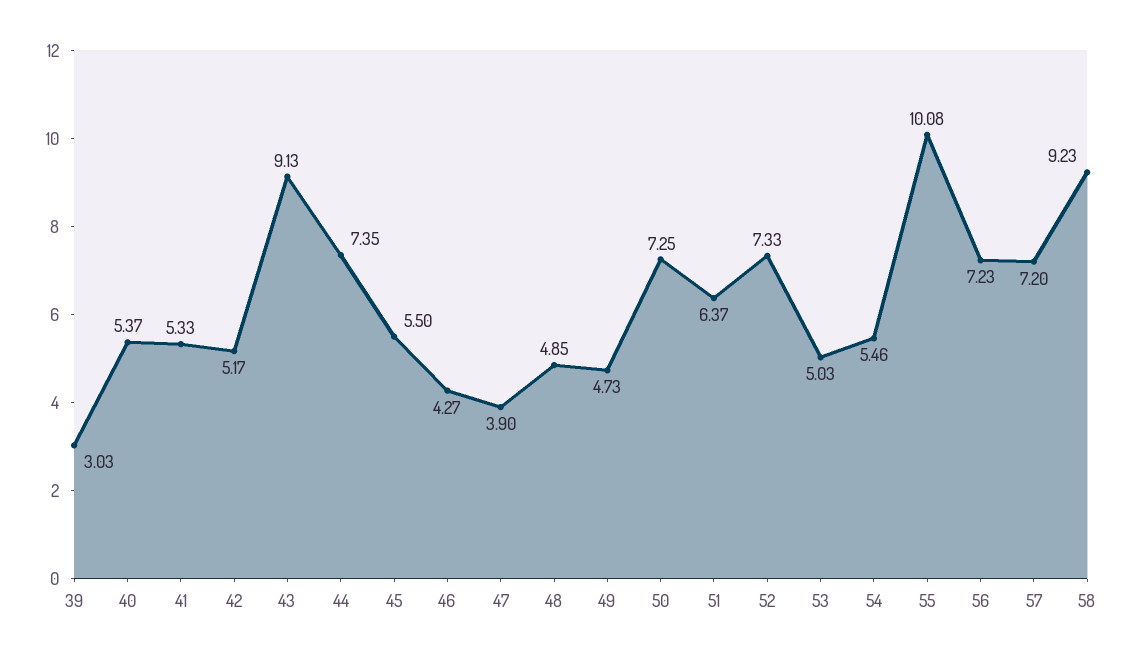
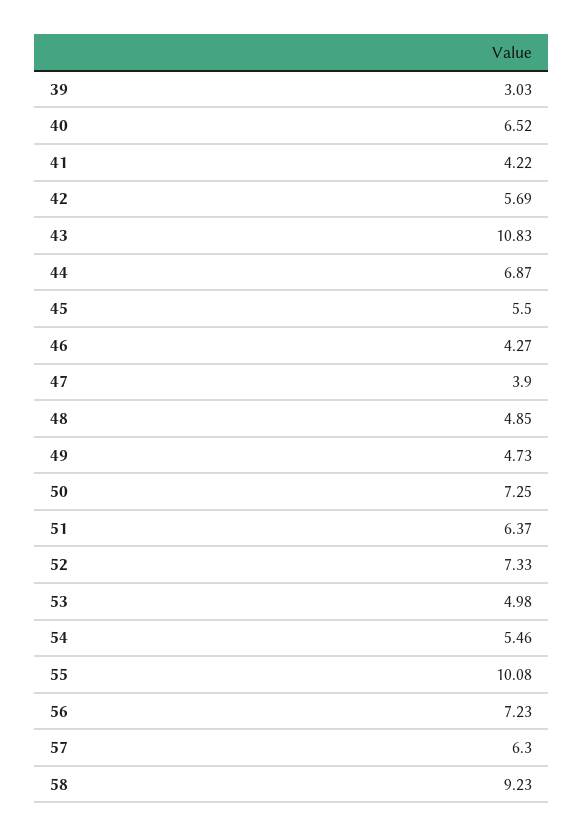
40: 5.37 -> 6.52
41: 5.33 -> 4.22
42: 5.17 -> 5.69
43: 9.13 -> 10.83
44: 7.35 -> 6.87
53: 5.03 -> 4.98
57: 7.2 -> 6.3

